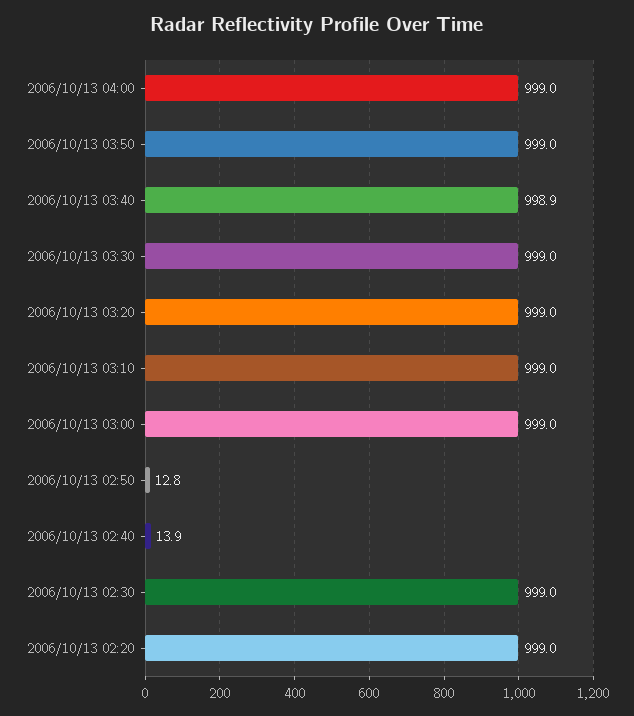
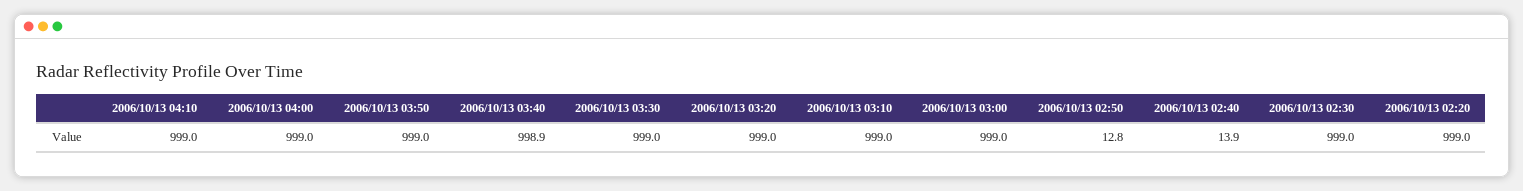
2006/10/13 04:10: none -> 999

